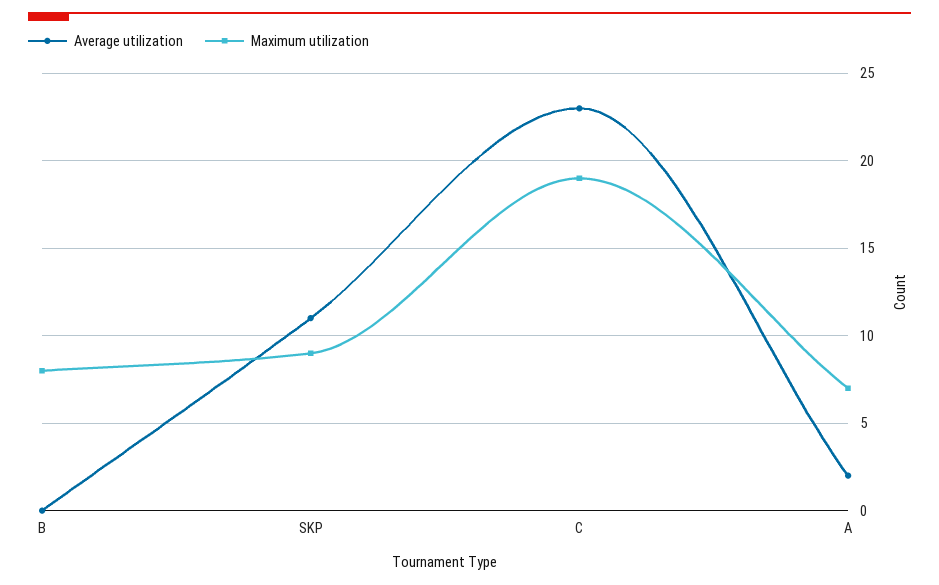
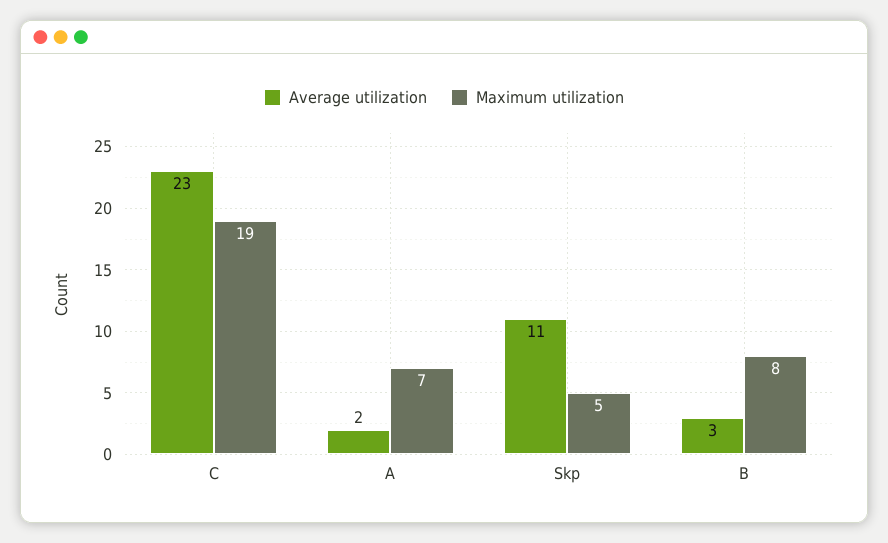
Average utilization, B: 0 -> 3
Maximum utilization, SKP: 9 -> 5

